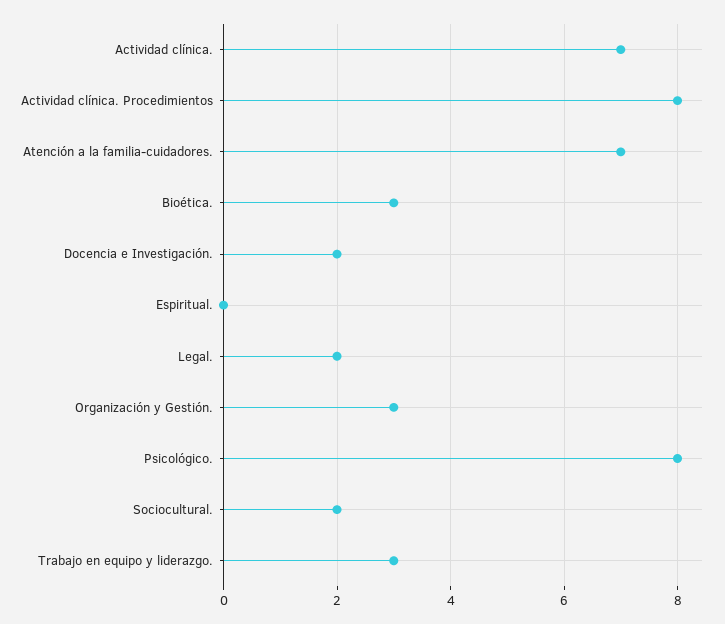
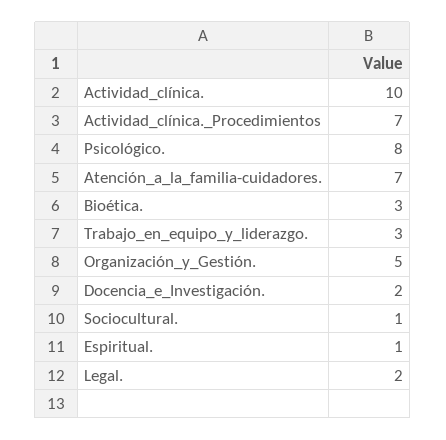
Actividad clínica.: 7 -> 10
Actividad clínica. Procedimientos: 8 -> 7
Espiritual.: 0 -> 1
Organización y Gestión.: 3 -> 5
Sociocultural.: 2 -> 1

